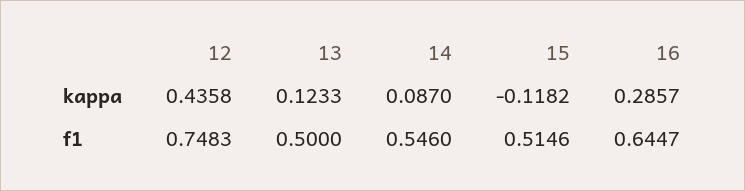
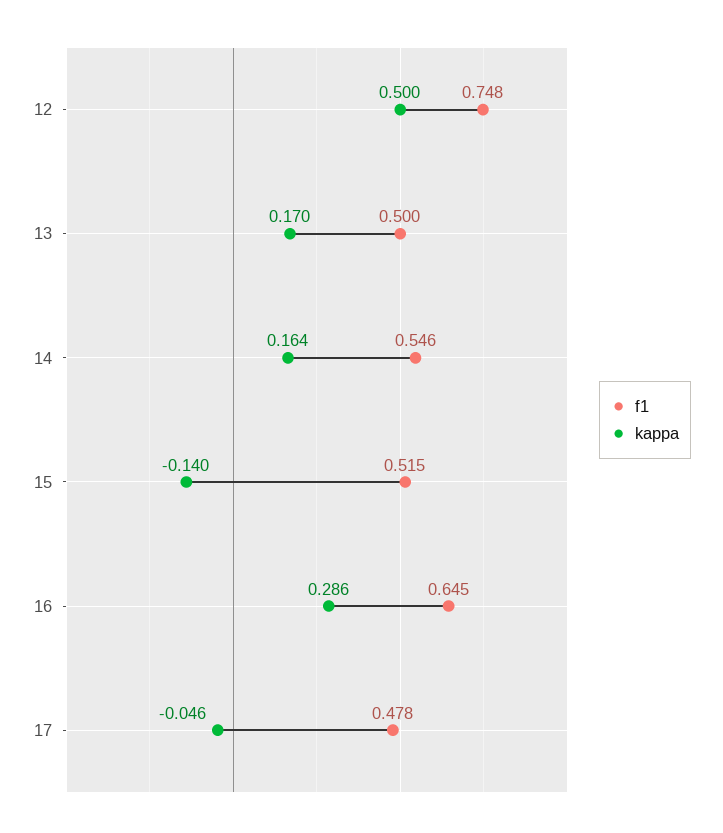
kappa, 12: 0.4358 -> 0.5
kappa, 13: 0.1233 -> 0.17
kappa, 14: 0.087 -> 0.164
kappa, 15: -0.1182 -> -0.14
f1, 17: none -> 0.478
kappa, 17: none -> -0.046

